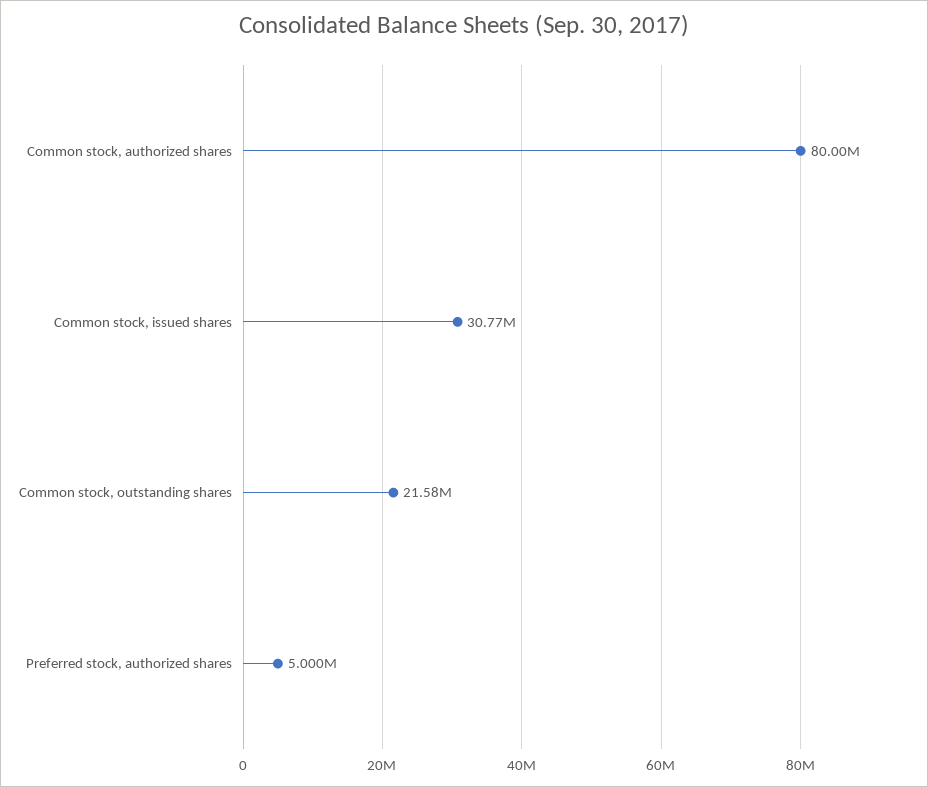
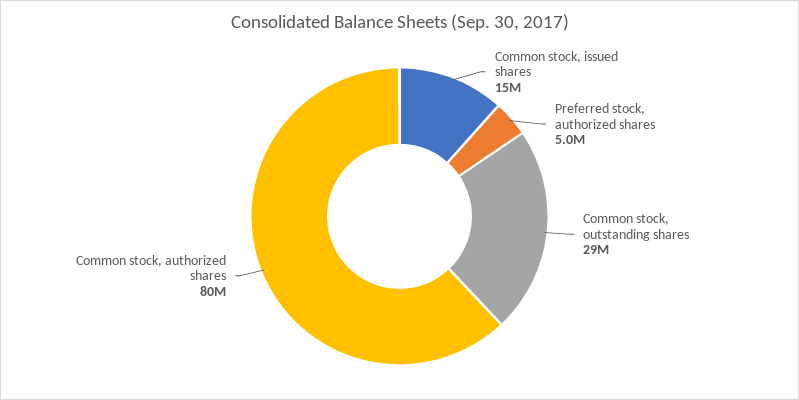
Common stock, issued shares: 30770000 -> 15000000
Common stock, outstanding shares: 21580000 -> 29000000

